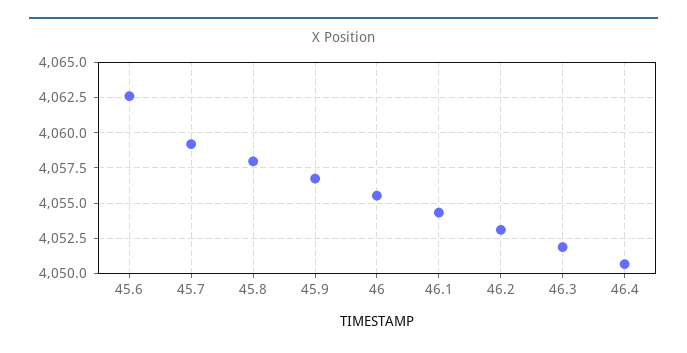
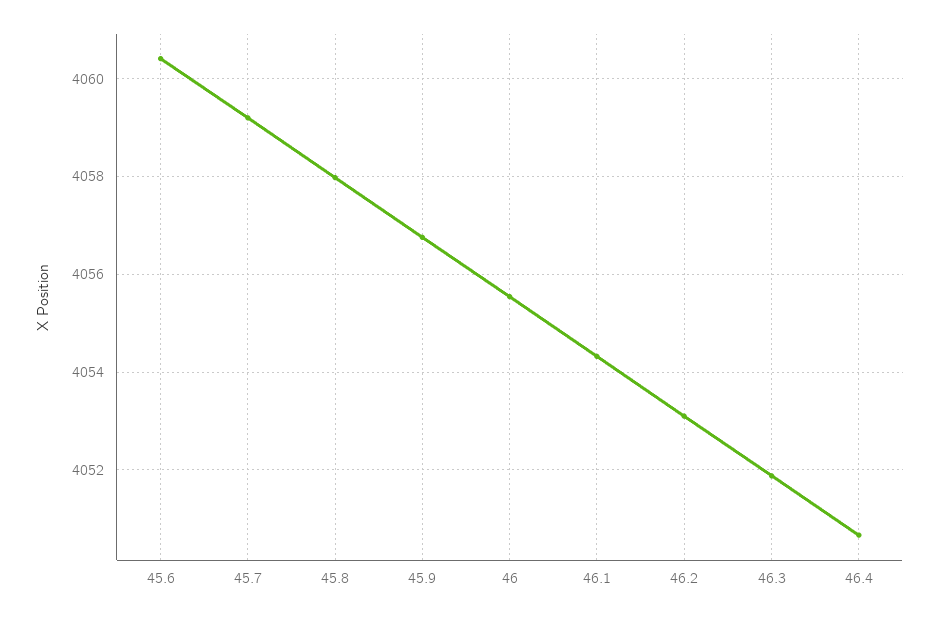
45.6: 4062.5 -> 4060.4

